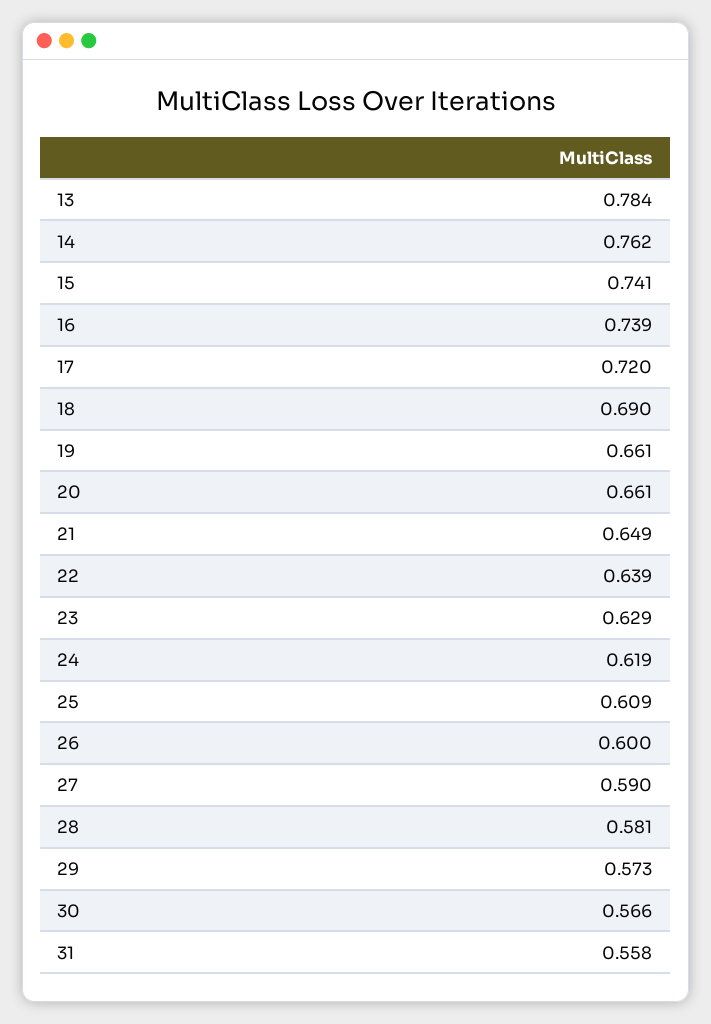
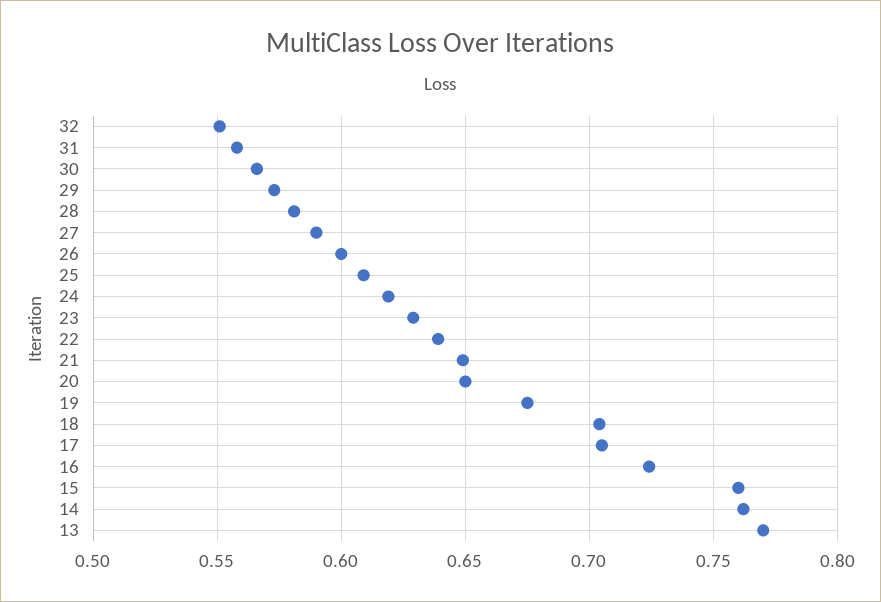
13: 0.784 -> 0.77
15: 0.741 -> 0.76
16: 0.739 -> 0.725
17: 0.72 -> 0.705
18: 0.69 -> 0.705
19: 0.661 -> 0.675
20: 0.661 -> 0.65
32: none -> 0.55

